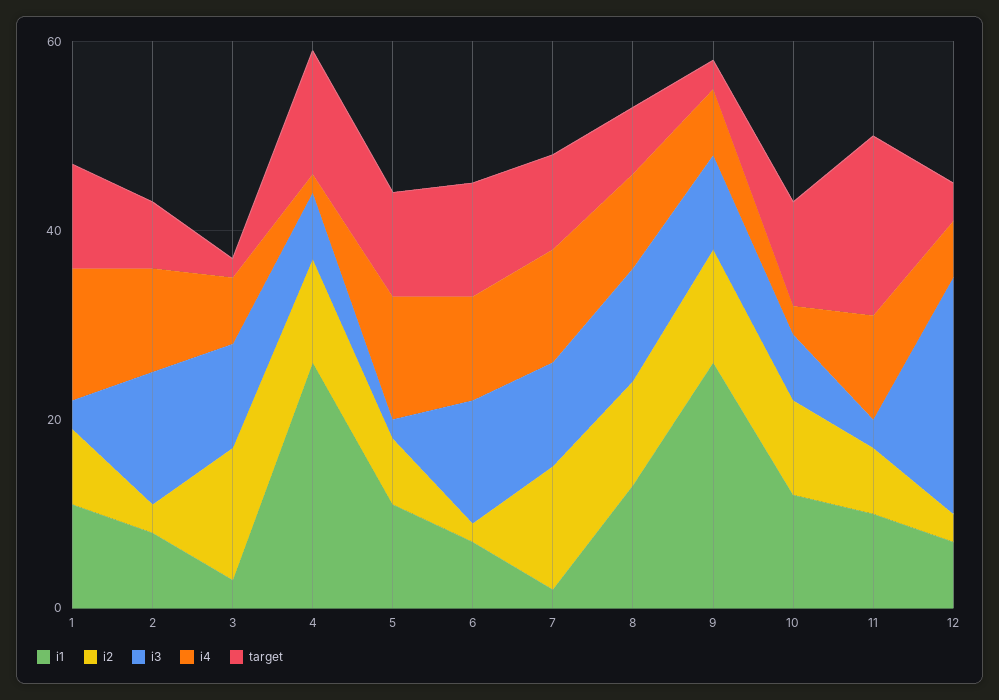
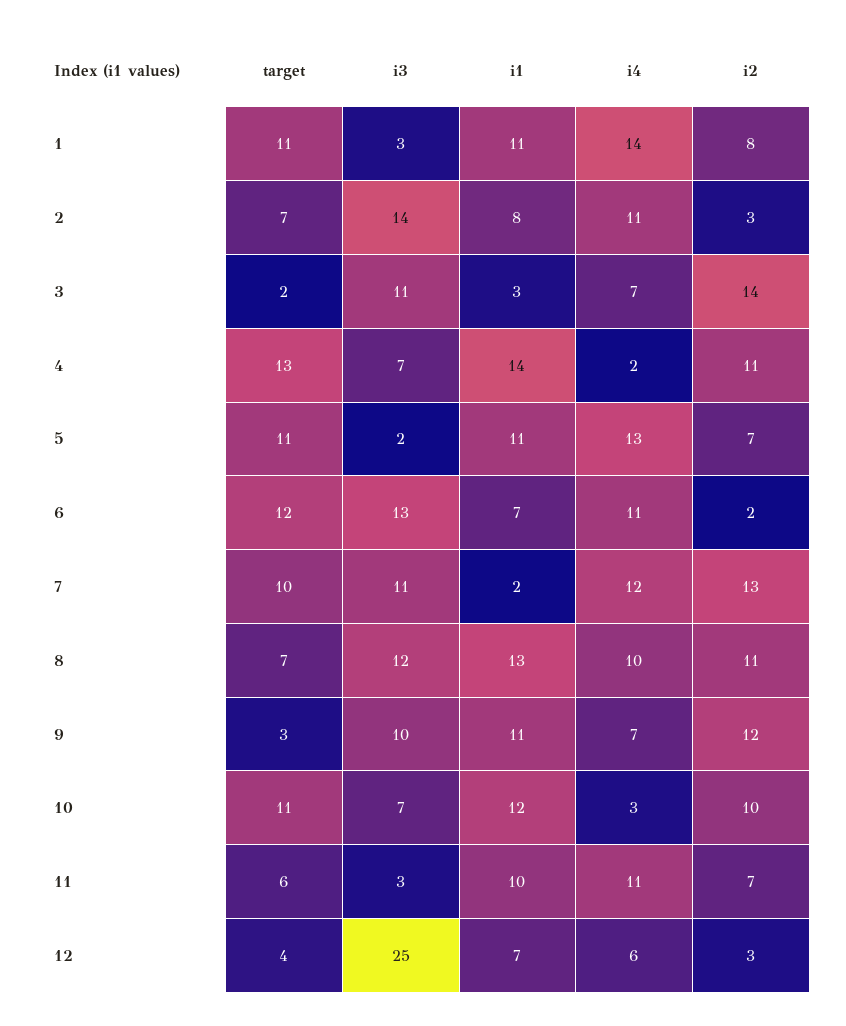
i1, 4: 25 -> 14
i1, 9: 25 -> 11
target, 11: 20 -> 6

